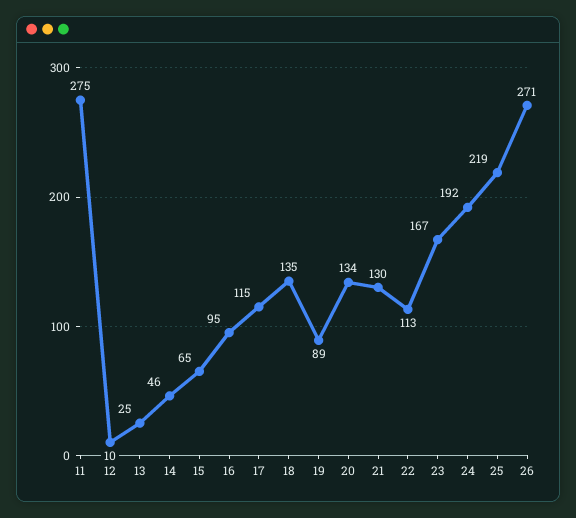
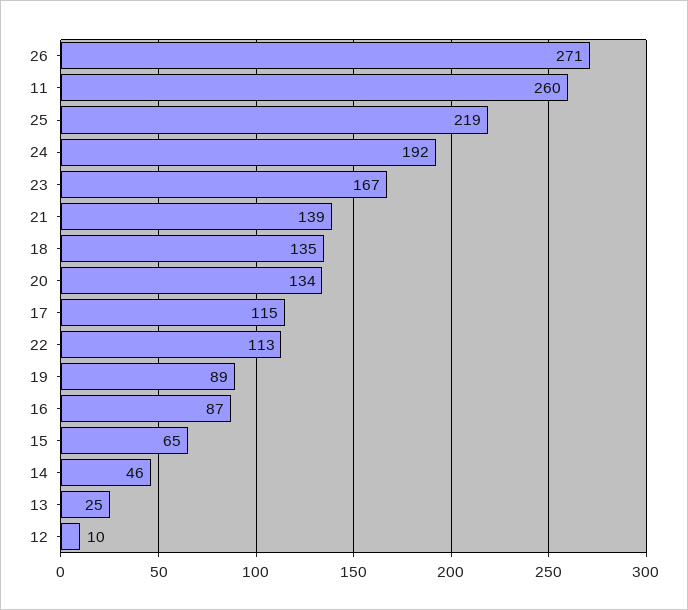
11: 275 -> 260
16: 95 -> 87
21: 130 -> 139

